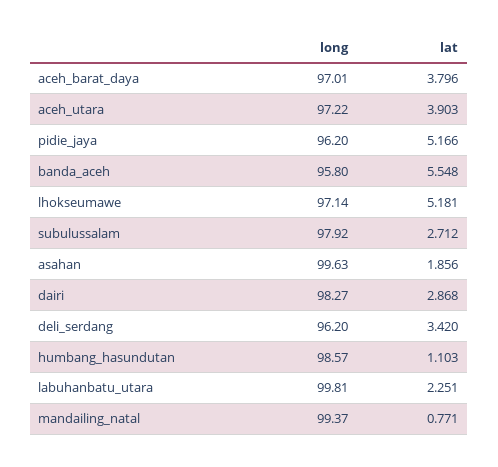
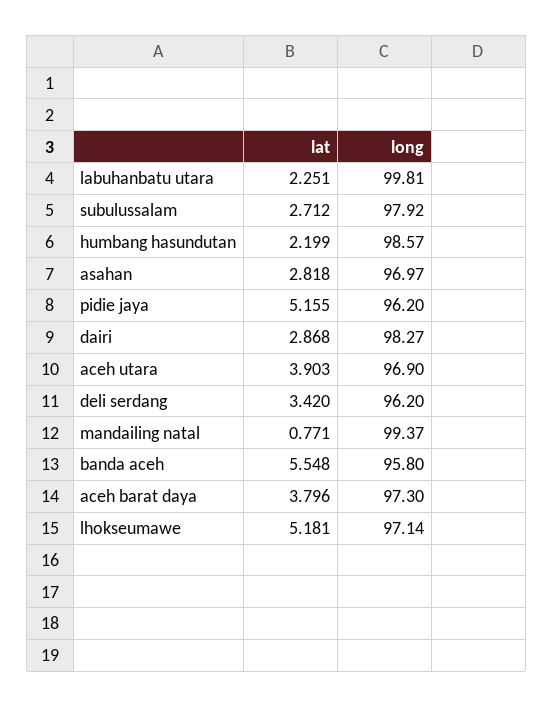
long, aceh_barat_daya: 97.01 -> 97.3
long, aceh_utara: 97.22 -> 96.9
lat, pidie_jaya: 5.166 -> 5.155
long, asahan: 99.63 -> 96.97
lat, asahan: 1.856 -> 2.818
lat, humbang_hasundutan: 1.103 -> 2.199

